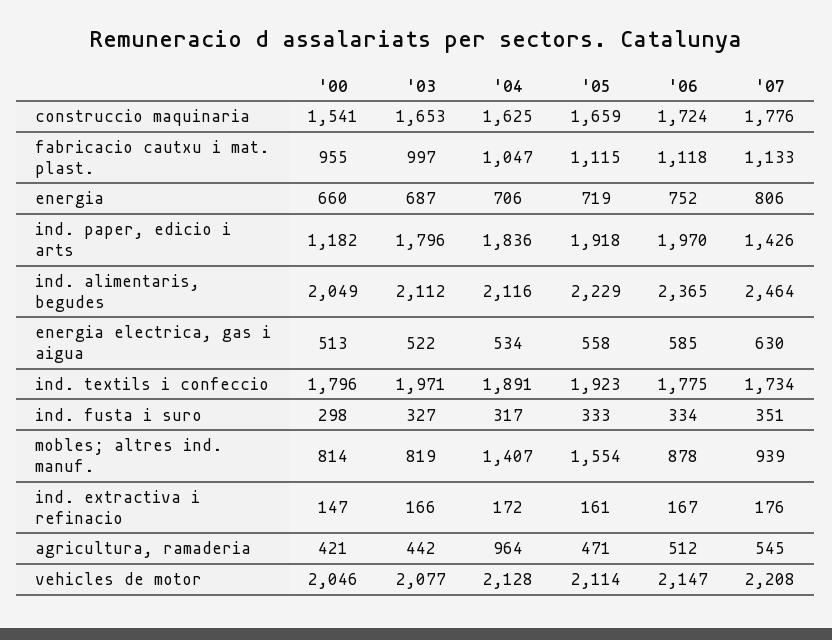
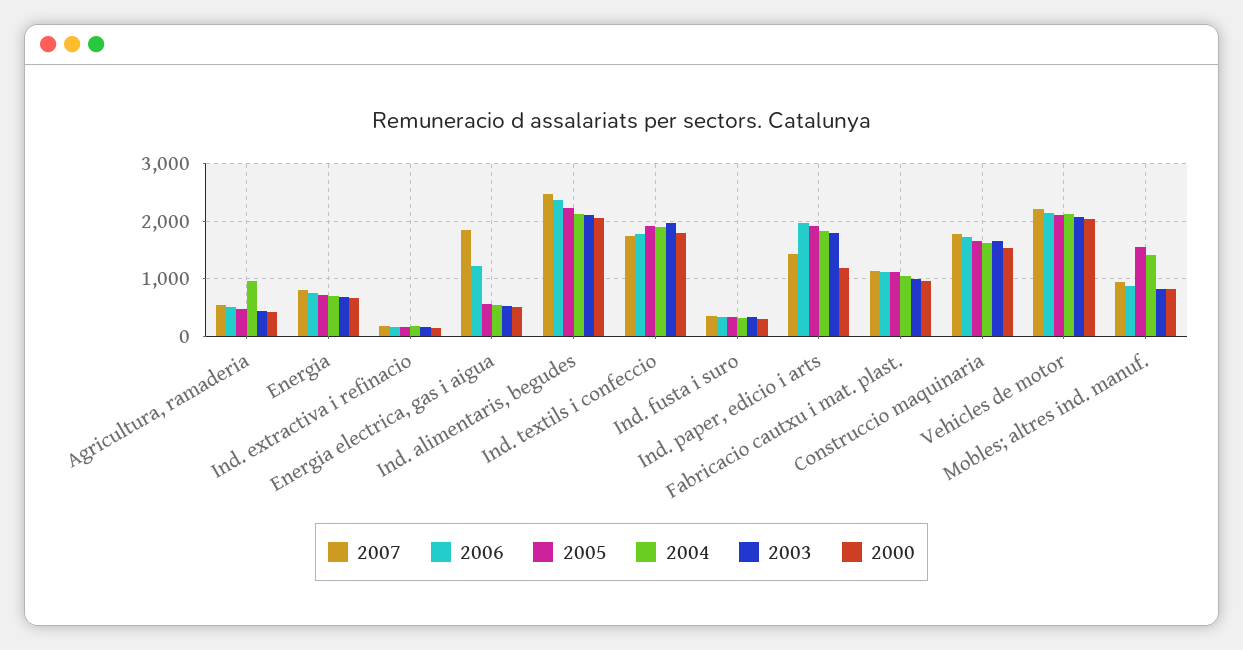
'06, energia electrica, gas i aigua: 585 -> 1200
'07, energia electrica, gas i aigua: 630 -> 1800

